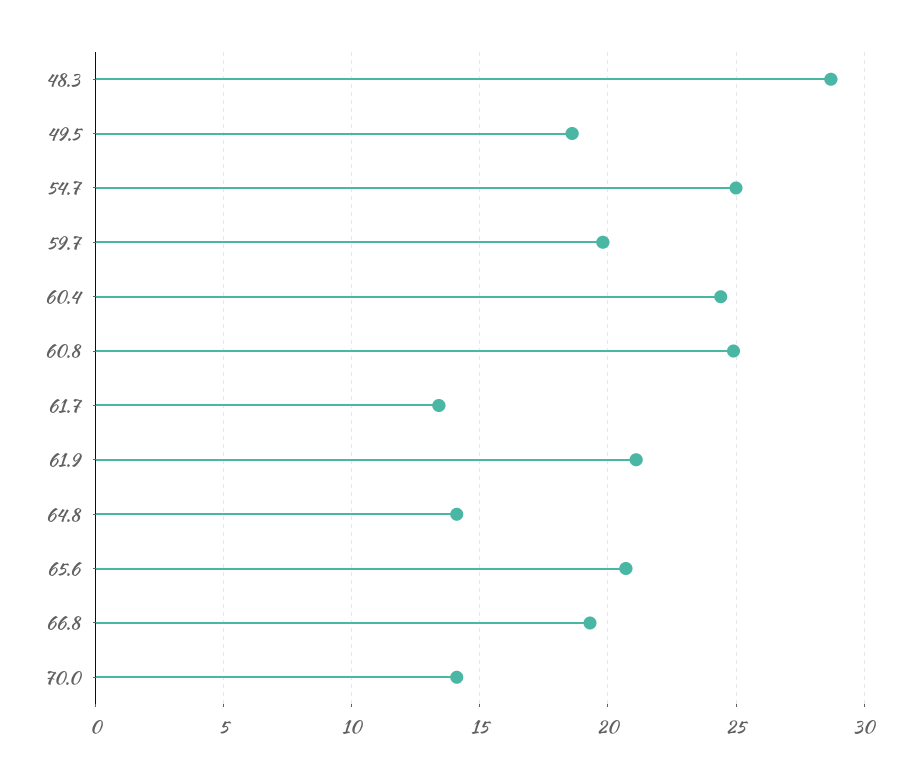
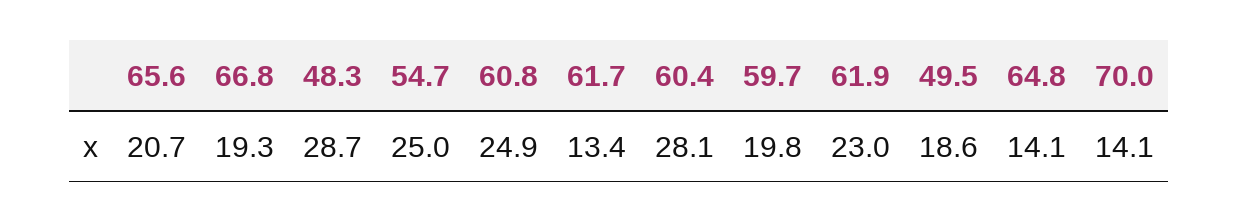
60.4: 24.5 -> 28.1
61.9: 21 -> 23

